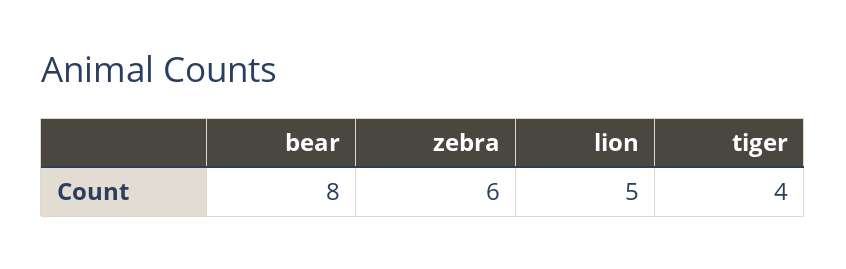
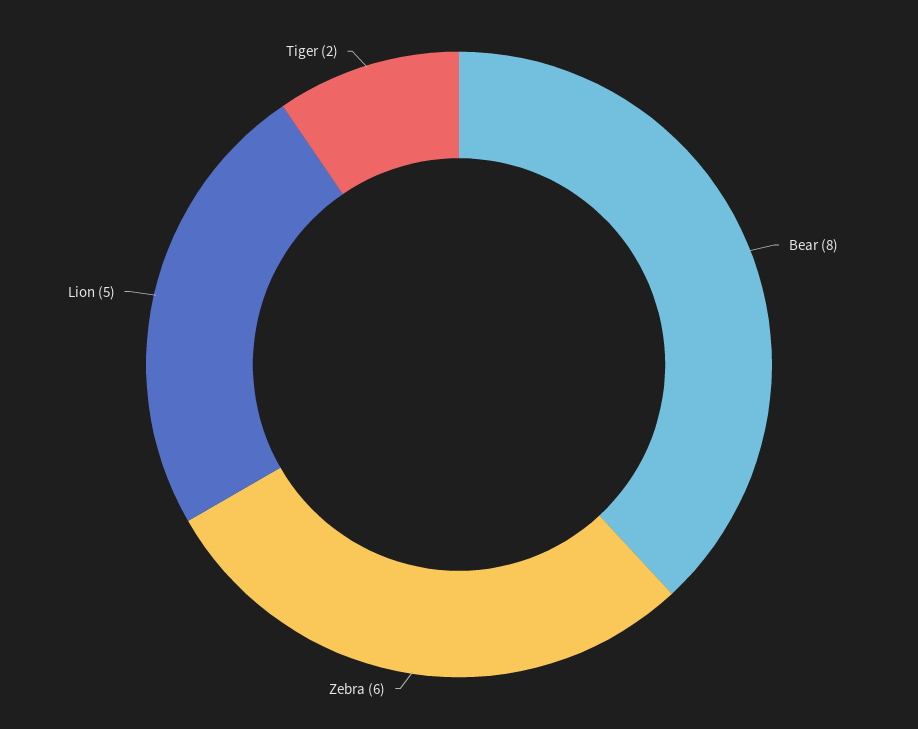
tiger: 4 -> 2

